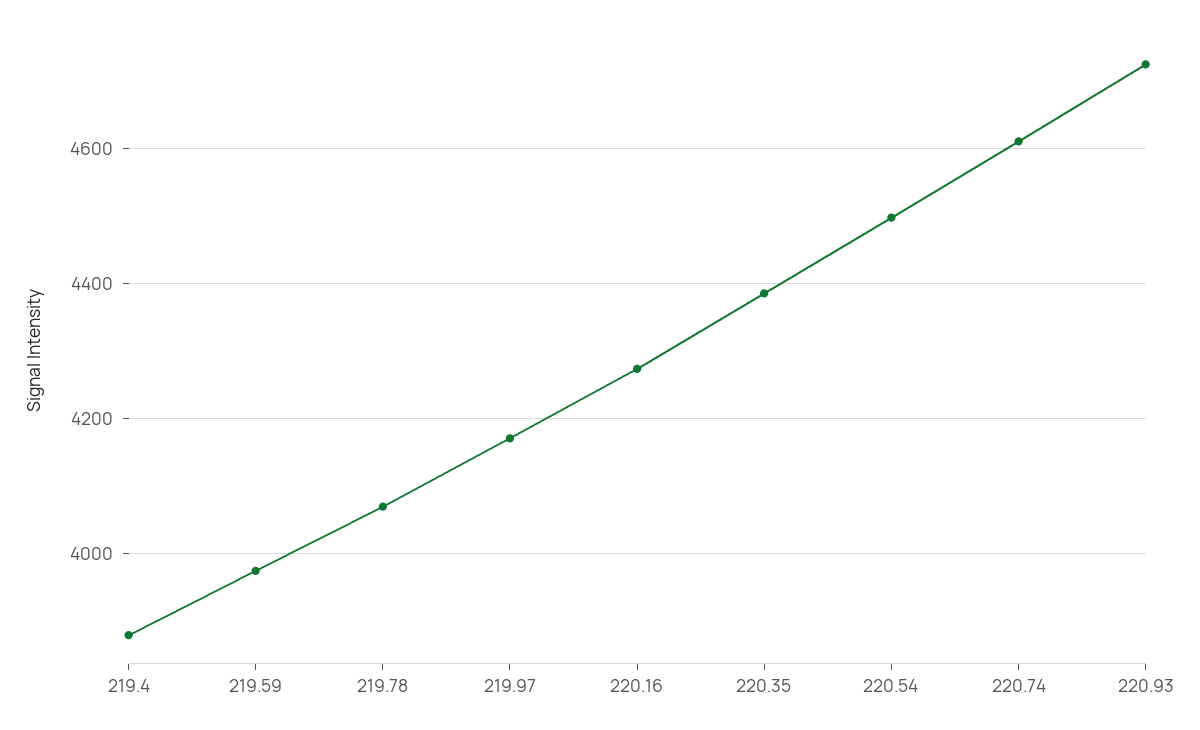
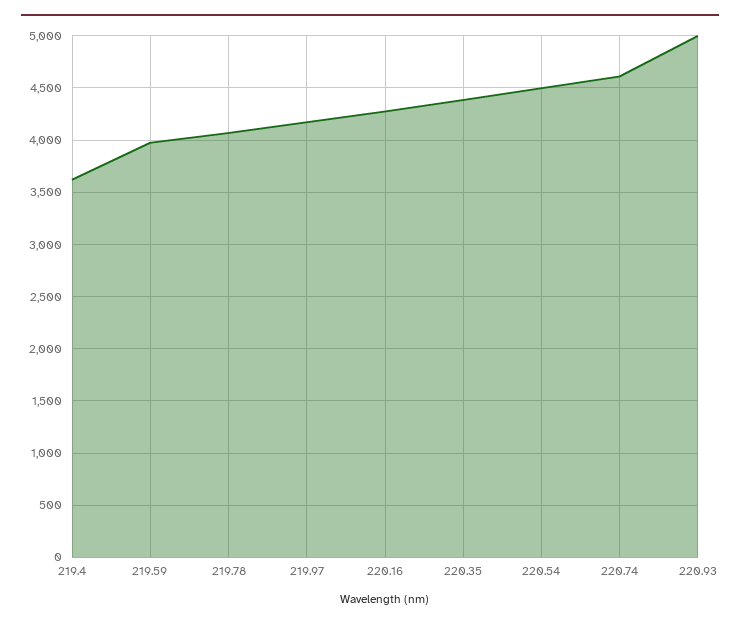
219.4: 3880 -> 3600
220.93: 4720 -> 5000

